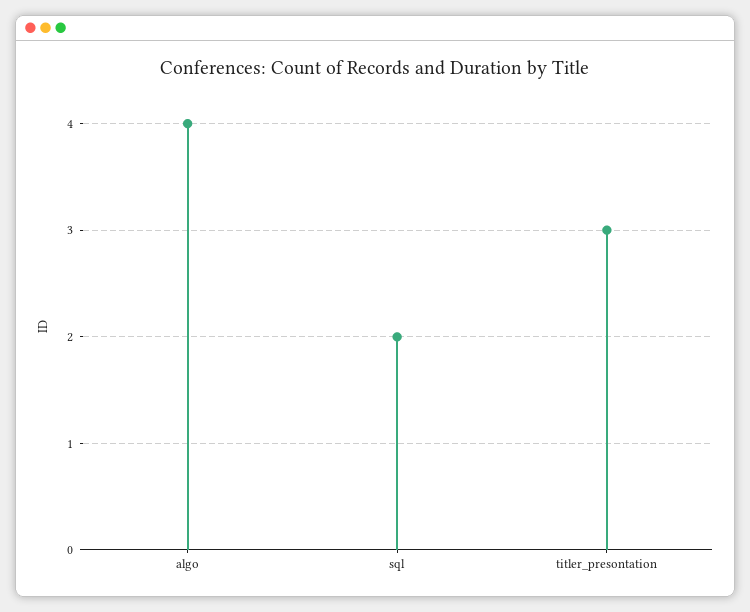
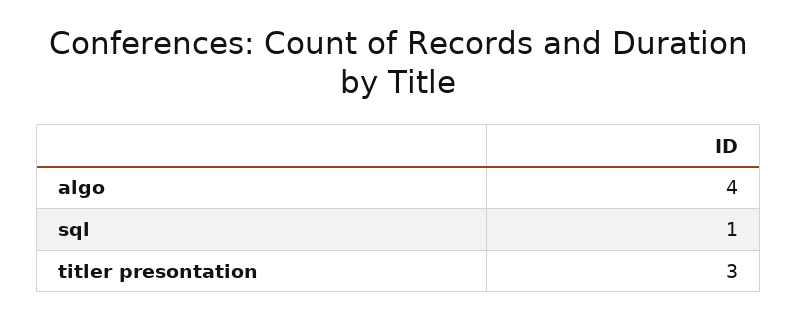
sql: 2 -> 1

